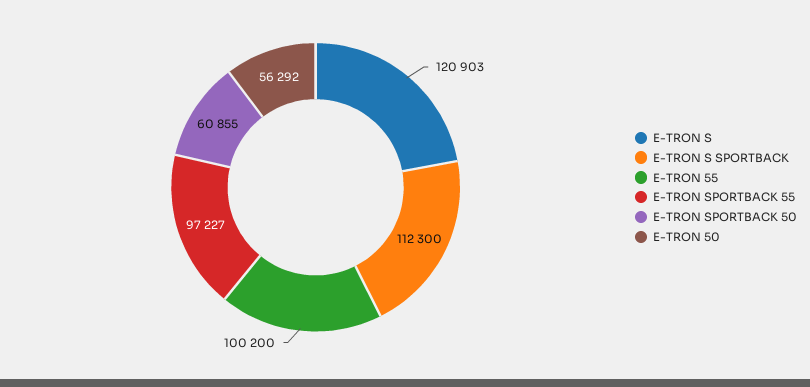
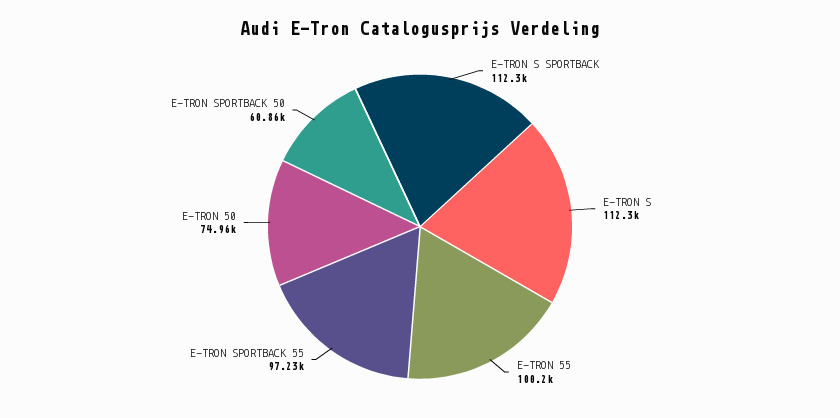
E-TRON S: 120903 -> 112300
E-TRON 50: 56292 -> 74960

